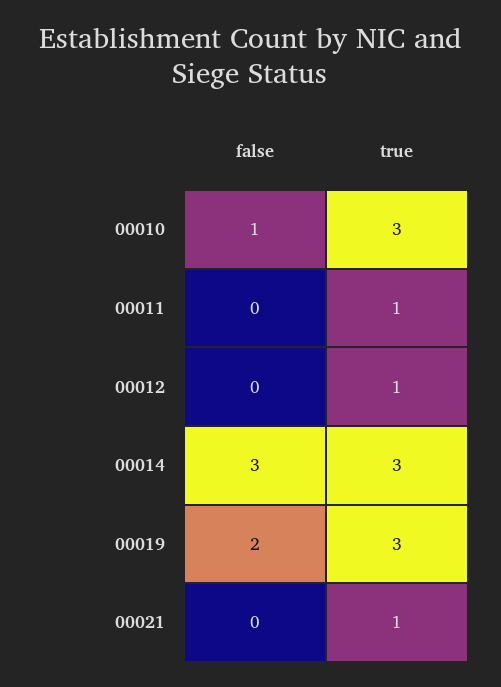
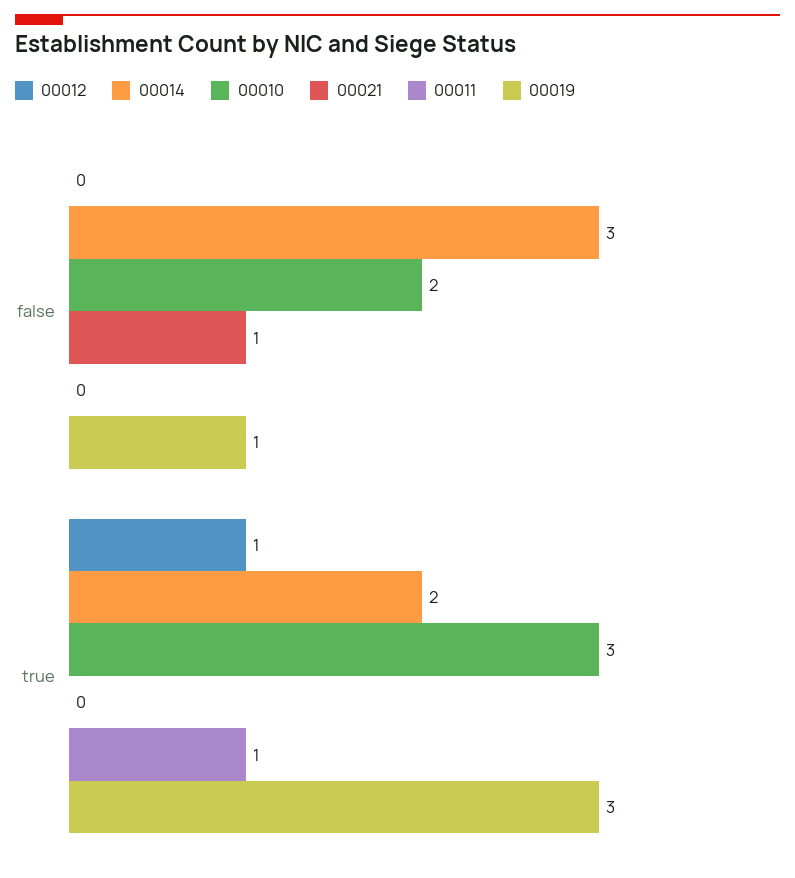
00010, false: 1 -> 2
00014, true: 3 -> 2
00019, false: 2 -> 1
00021, false: 0 -> 1
00021, true: 1 -> 0

